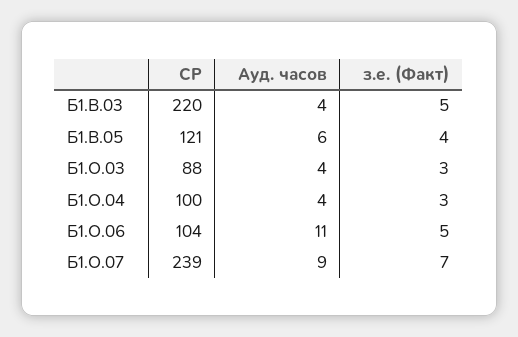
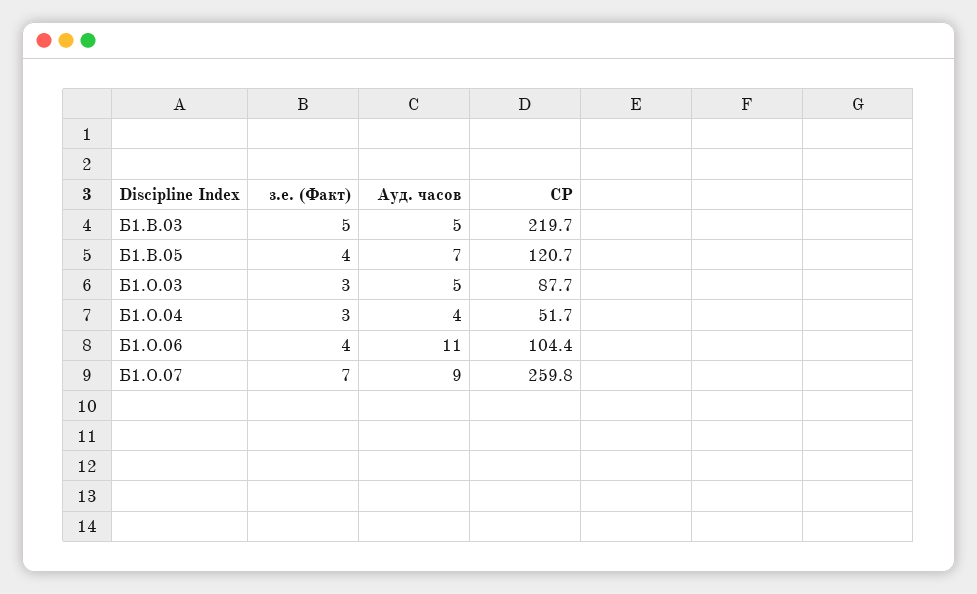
Ауд. часов, Б1.В.03: 4 -> 5
Ауд. часов, Б1.В.05: 6 -> 7
Ауд. часов, Б1.О.03: 4 -> 5
СР, Б1.О.04: 100 -> 51.7
з.е. (Факт), Б1.О.06: 5 -> 4
СР, Б1.О.07: 239 -> 259.8

